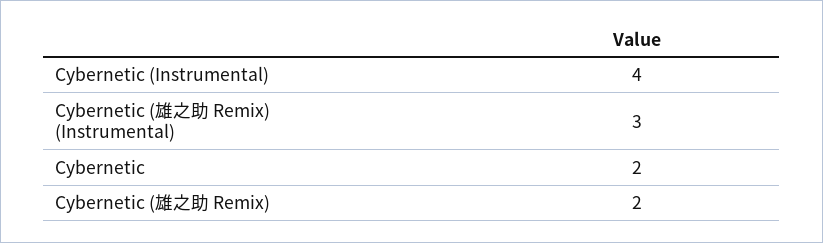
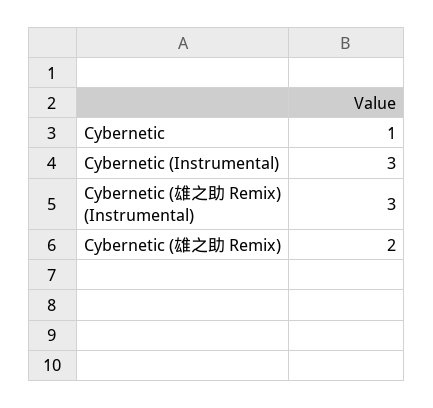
Cybernetic (Instrumental): 4 -> 3
Cybernetic: 2 -> 1

